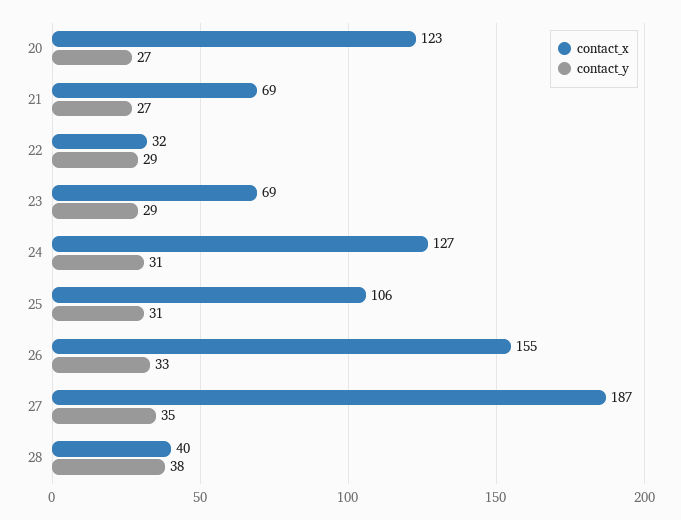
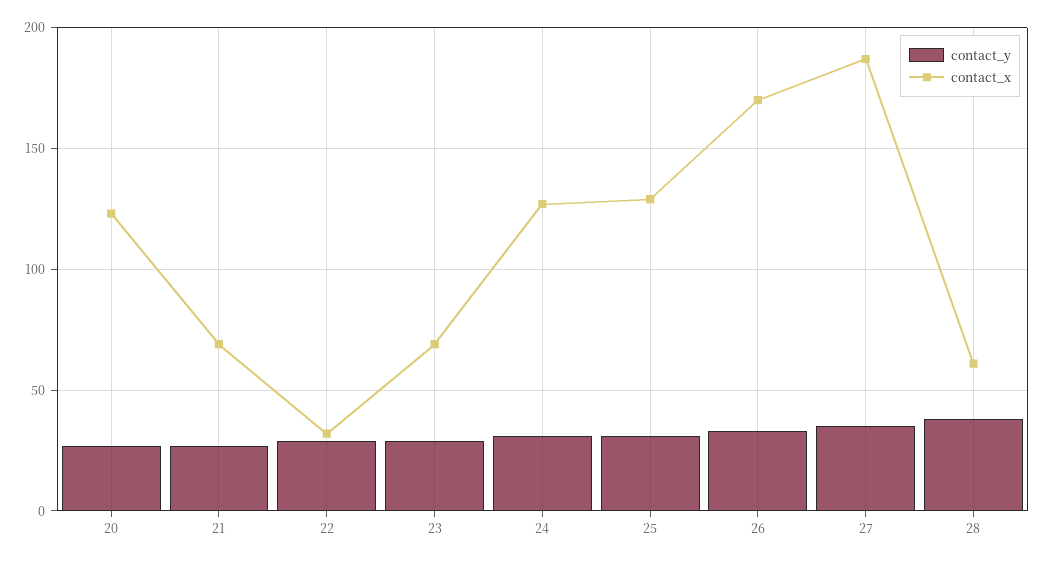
contact_x, 25: 106 -> 130
contact_x, 26: 155 -> 170
contact_x, 28: 40 -> 60

